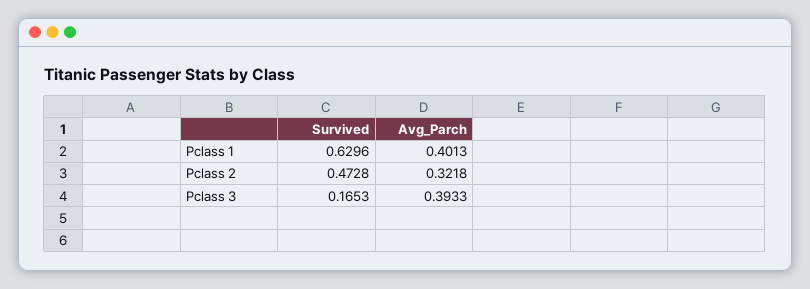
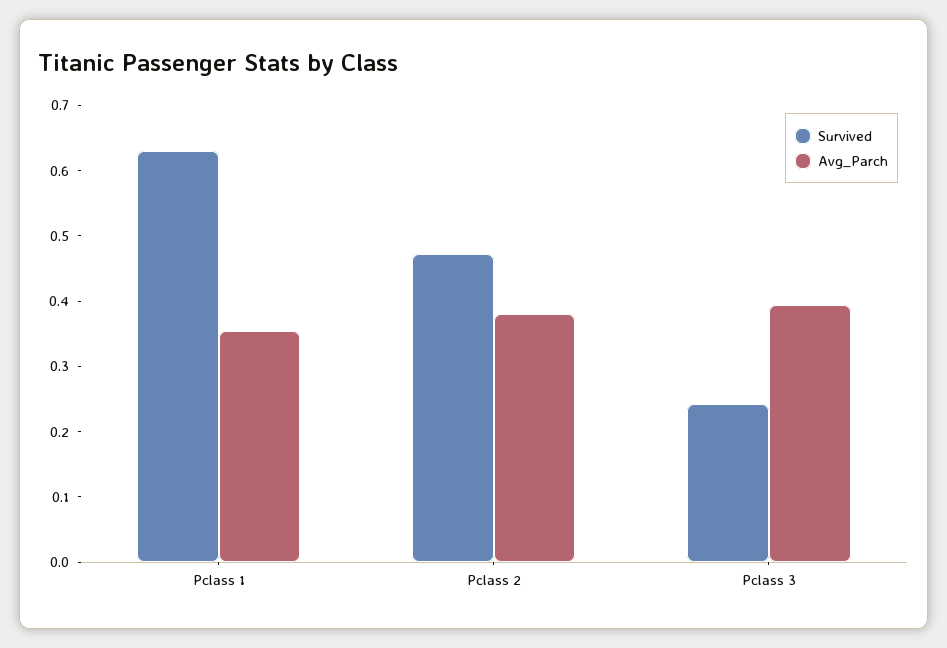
Avg_Parch, Pclass 1: 0.4013 -> 0.36
Avg_Parch, Pclass 2: 0.3218 -> 0.38
Survived, Pclass 3: 0.1653 -> 0.24

